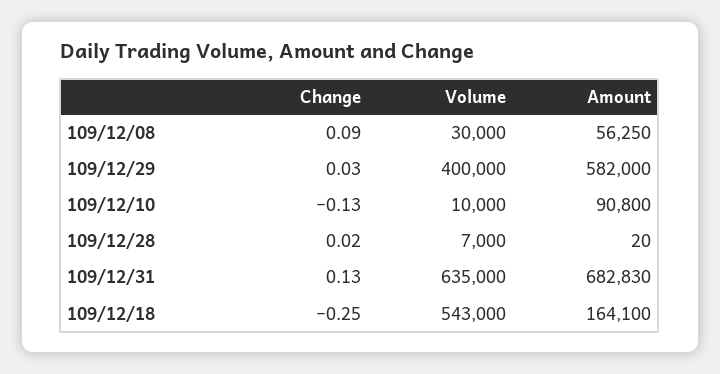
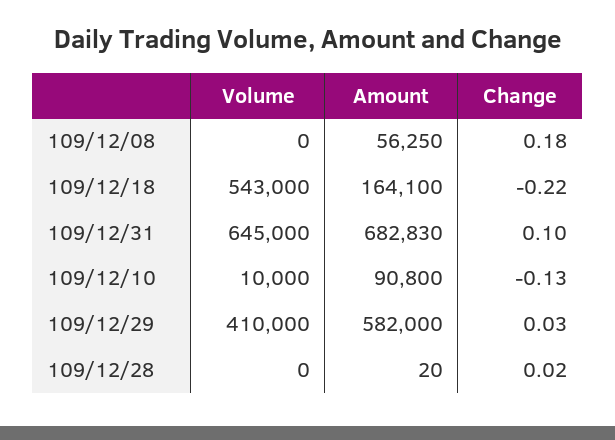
Change, 109/12/08: 0.09 -> 0.18
Volume, 109/12/08: 30000 -> 0
Volume, 109/12/29: 400000 -> 410000
Volume, 109/12/28: 7000 -> 0
Change, 109/12/31: 0.13 -> 0.1
Volume, 109/12/31: 635000 -> 645000
Change, 109/12/18: -0.25 -> -0.22

